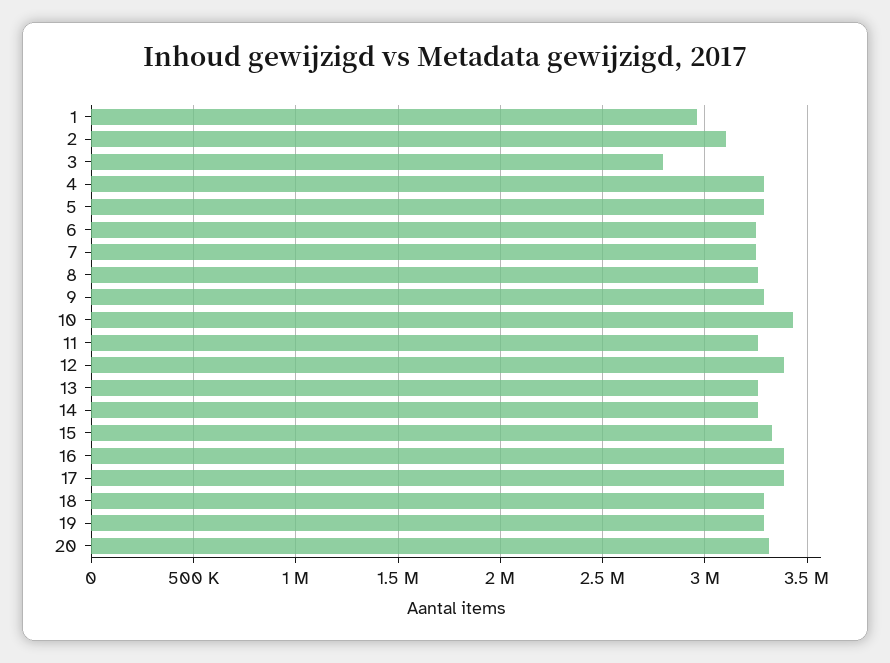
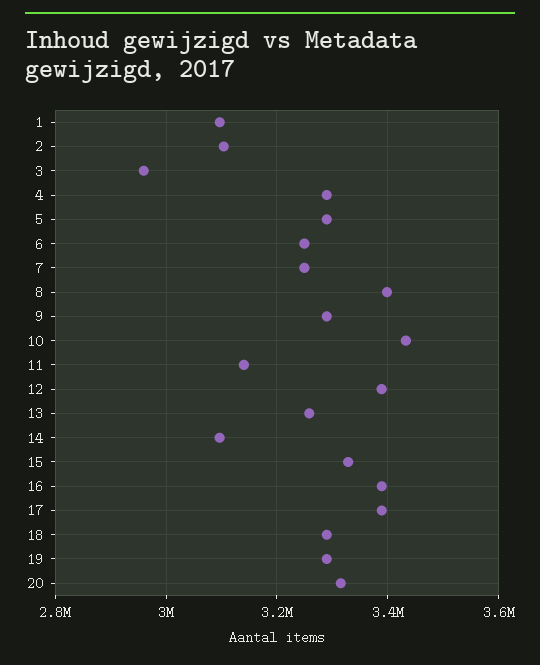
1: 2950000 -> 3100000
3: 2800000 -> 2960000
8: 3250000 -> 3400000
11: 3250000 -> 3140000
14: 3250000 -> 3100000

